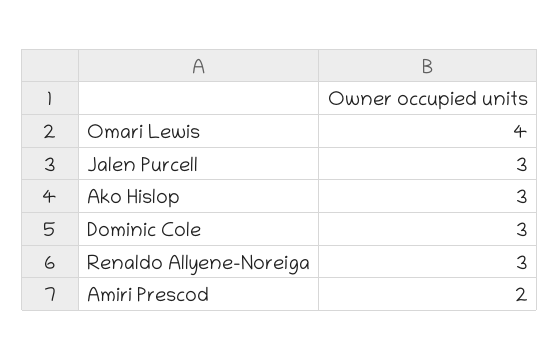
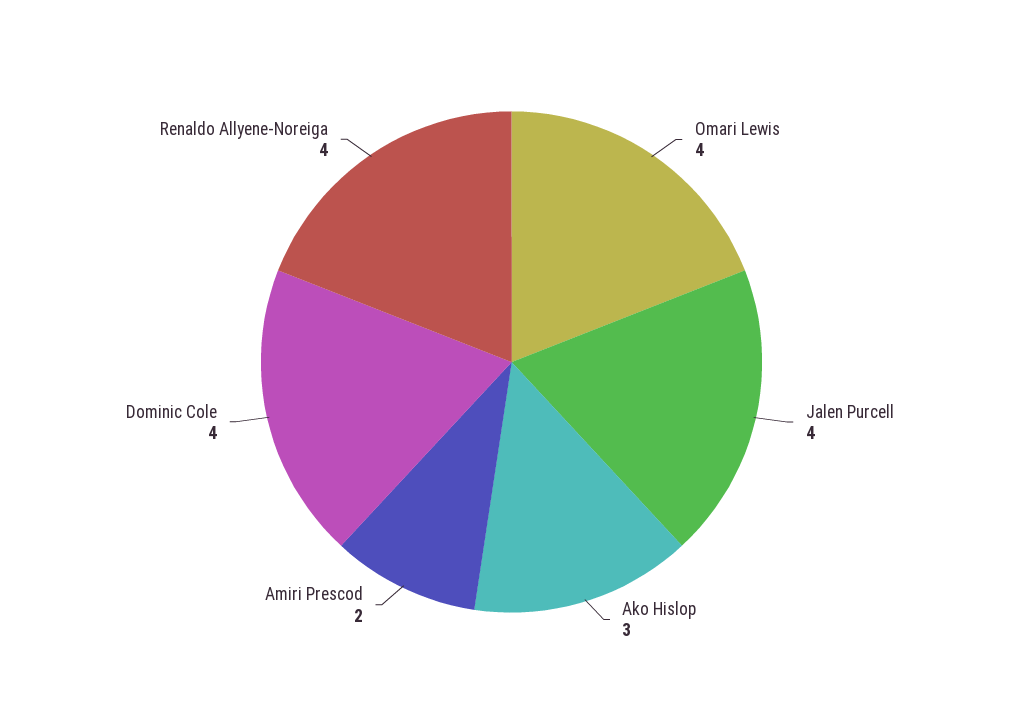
Jalen Purcell: 3 -> 4
Dominic Cole: 3 -> 4
Renaldo Allyene-Noreiga: 3 -> 4

